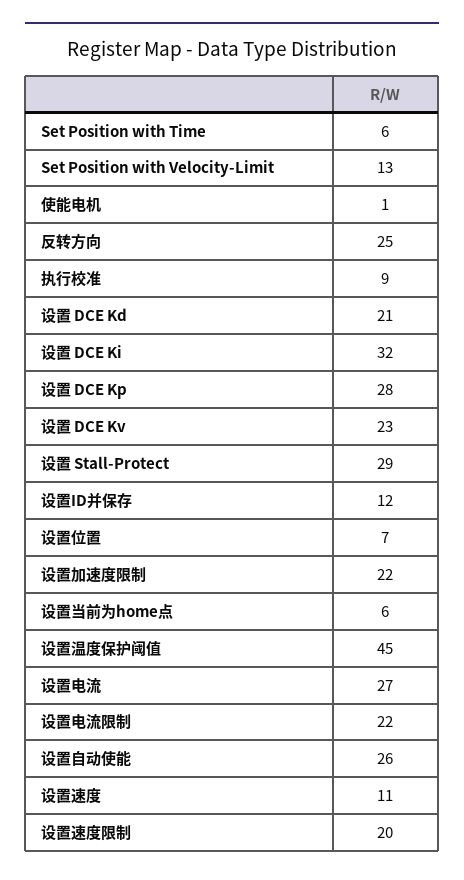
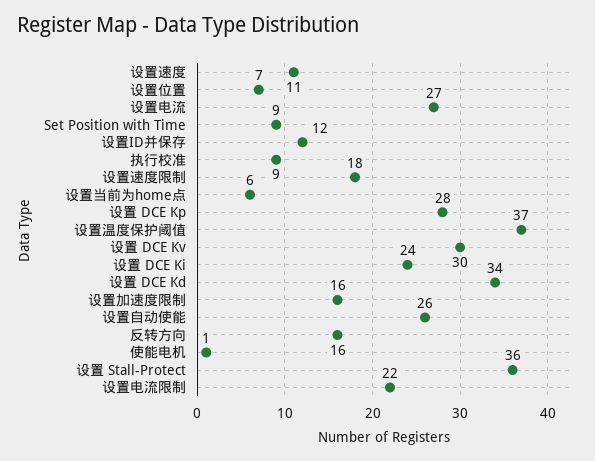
Set Position with Time: 6 -> 9
Set Position with Velocity-Limit: 13 -> none
反转方向: 25 -> 16
设置 DCE Kd: 21 -> 34
设置 DCE Ki: 32 -> 24
设置 DCE Kv: 23 -> 30
设置 Stall-Protect: 29 -> 36
设置加速度限制: 22 -> 16
设置温度保护阈值: 45 -> 37
设置速度限制: 20 -> 18

